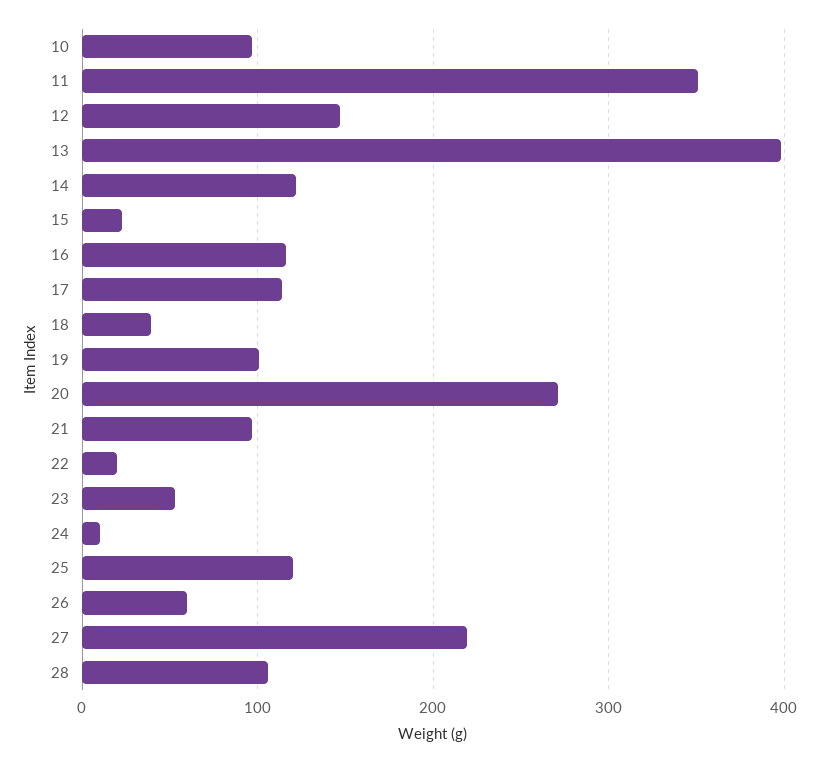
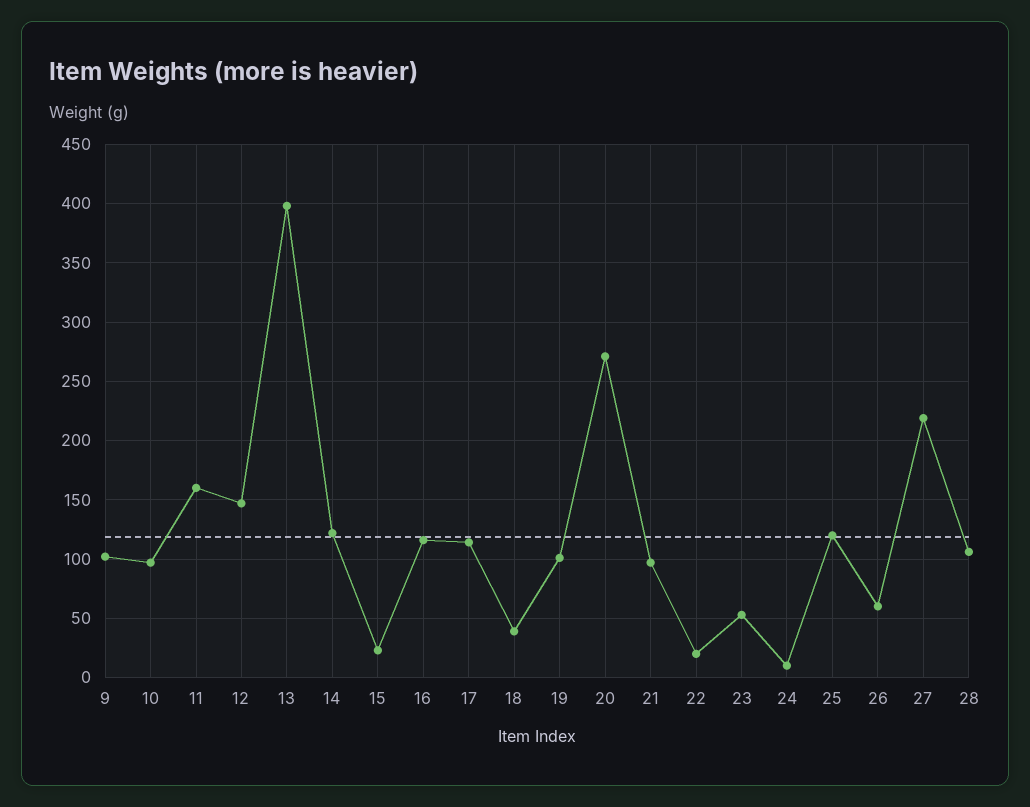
11: 350 -> 160
9: none -> 100

